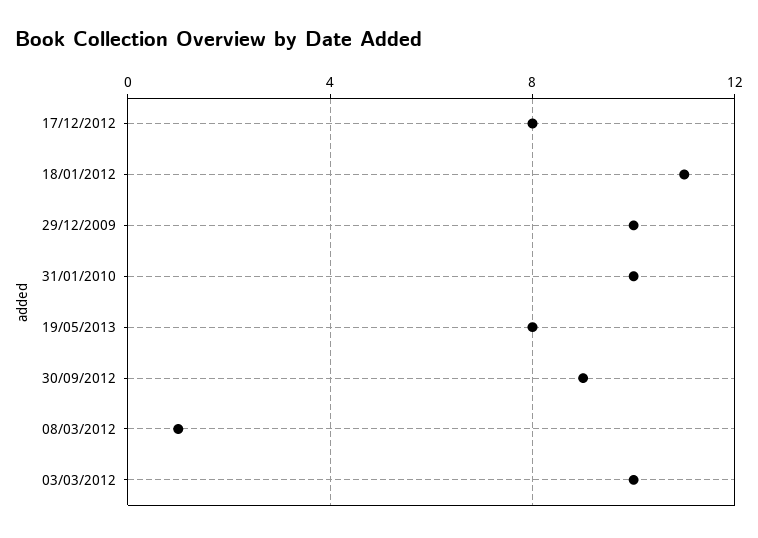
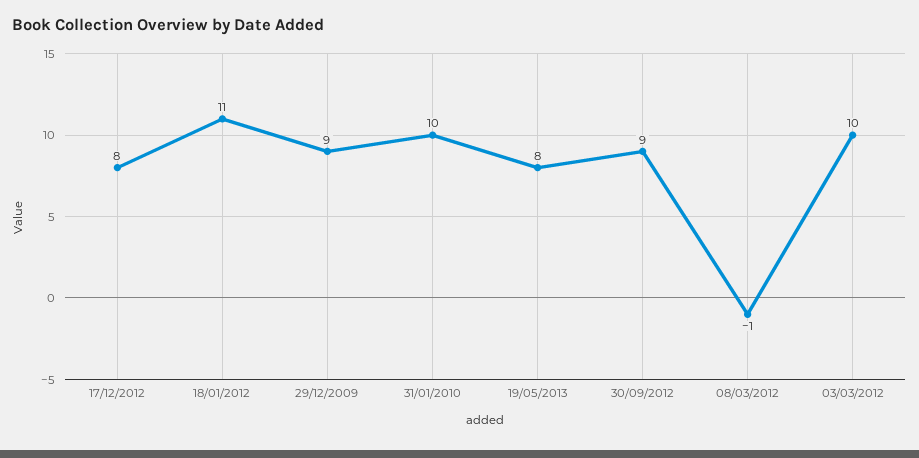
29/12/2009: 10 -> 9
08/03/2012: 1 -> -1

